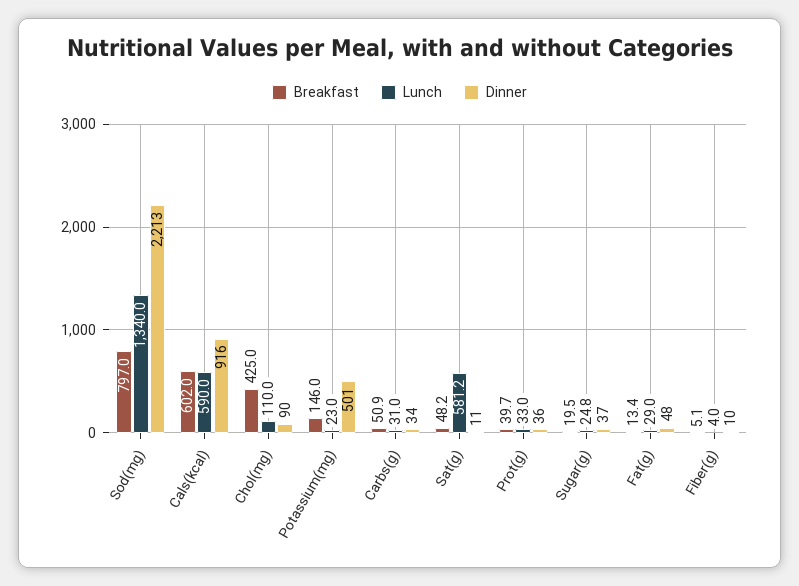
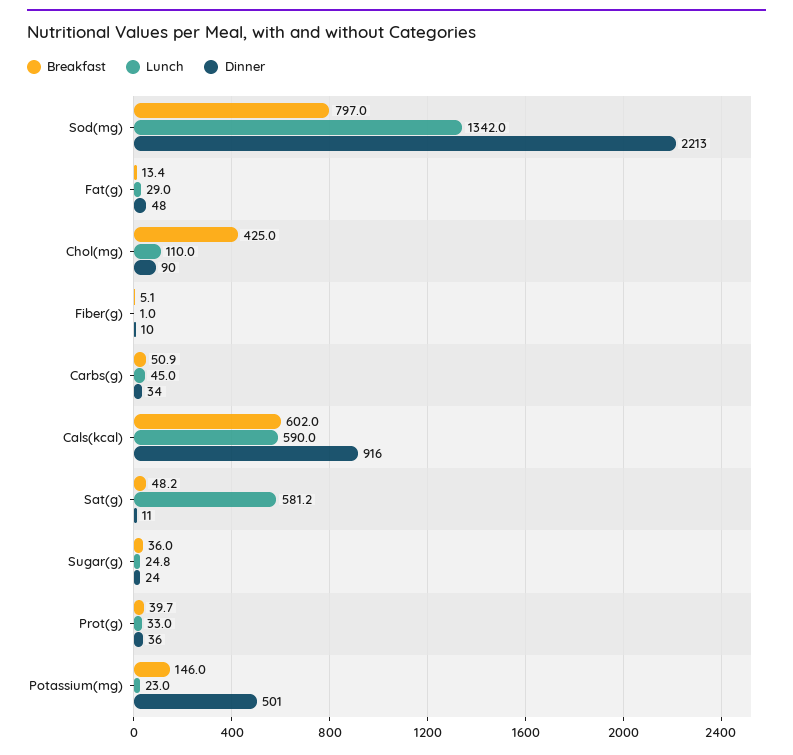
Lunch, Sod(mg): 1340 -> 1342
Lunch, Carbs(g): 31 -> 45
Breakfast, Sugar(g): 19.5 -> 36
Dinner, Sugar(g): 37 -> 24
Lunch, Fiber(g): 4 -> 1

